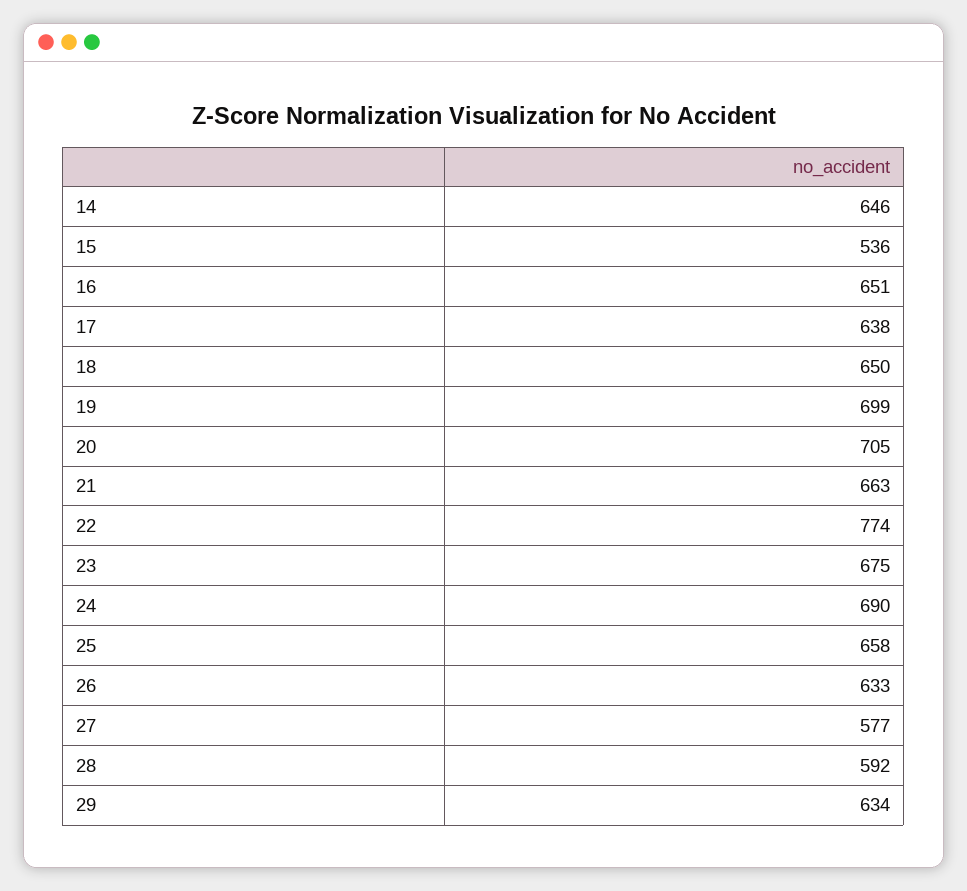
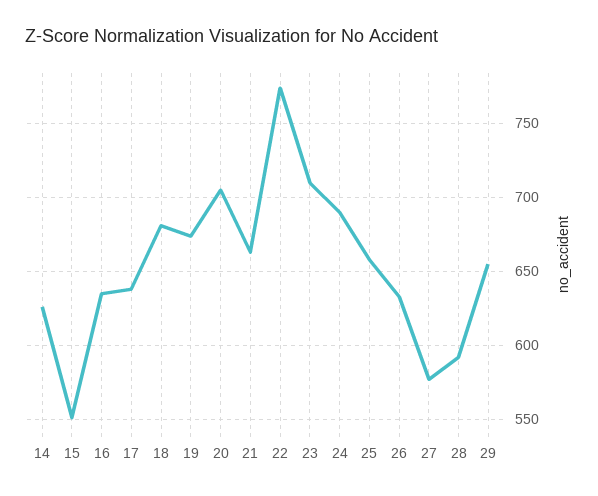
14: 646 -> 625
15: 536 -> 550
16: 651 -> 635
18: 650 -> 680
19: 699 -> 675
23: 675 -> 710
29: 634 -> 655

